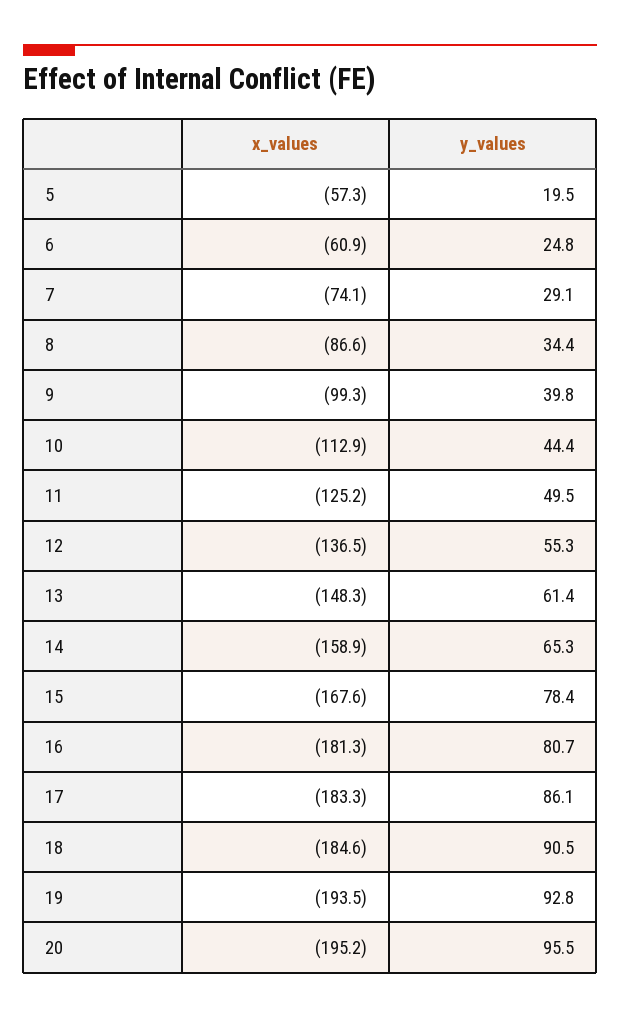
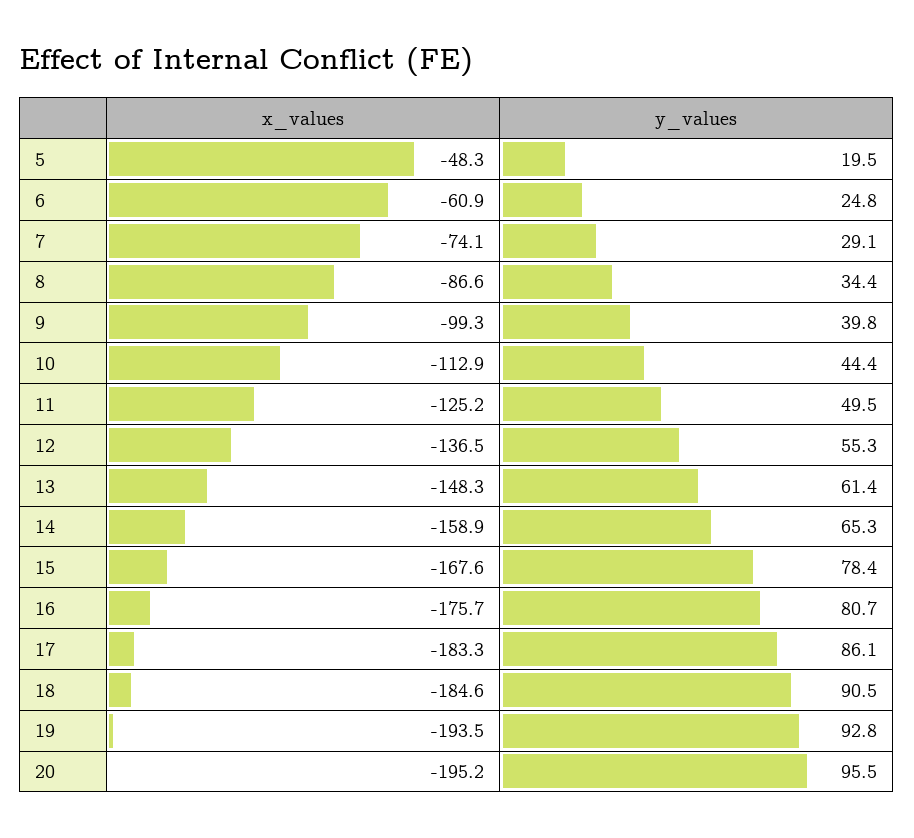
x_values, 5: -57.3 -> -48.3
x_values, 16: -181.3 -> -175.7

